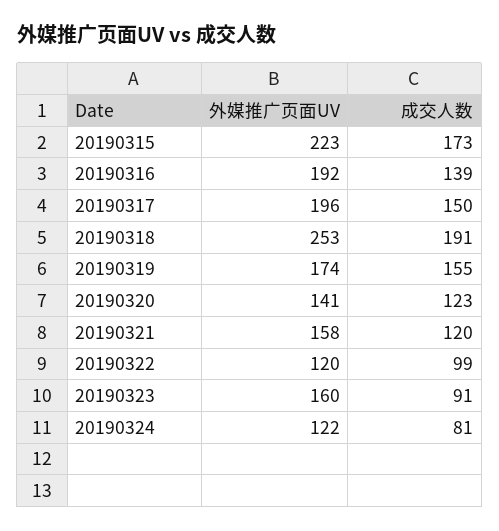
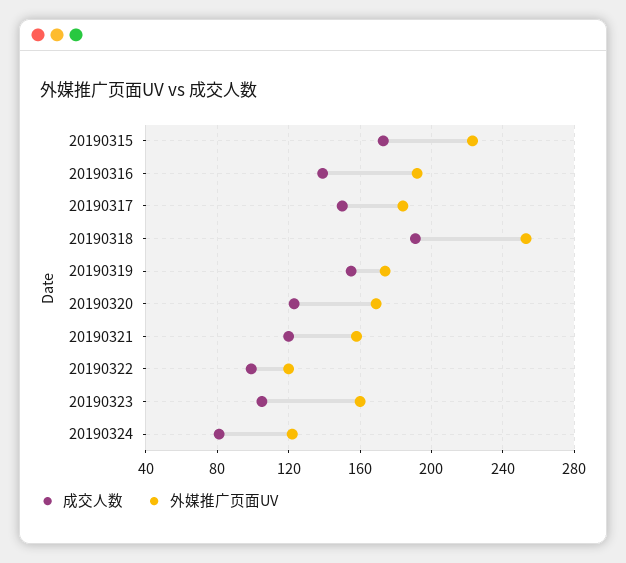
外媒推广页面UV, 20190317: 196 -> 185
外媒推广页面UV, 20190320: 141 -> 170
成交人数, 20190323: 91 -> 105

